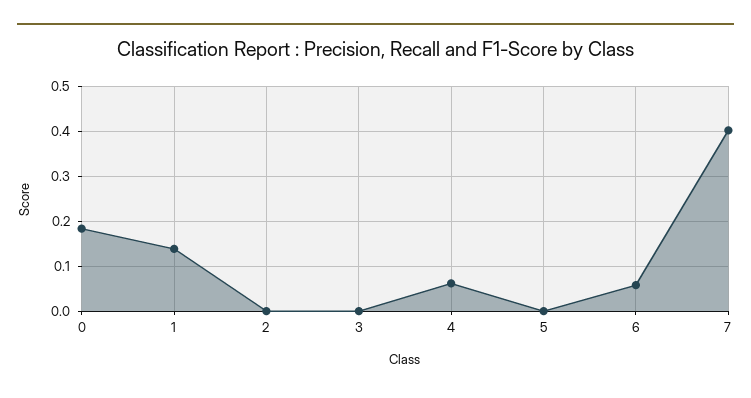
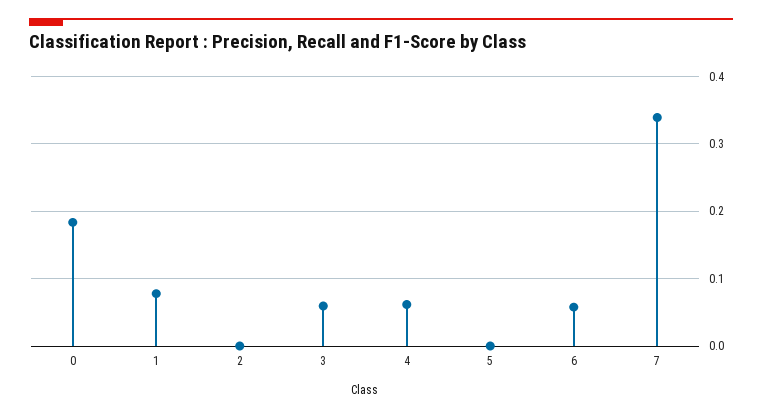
1: 0.14 -> 0.08
3: 0 -> 0.06
7: 0.4 -> 0.34

